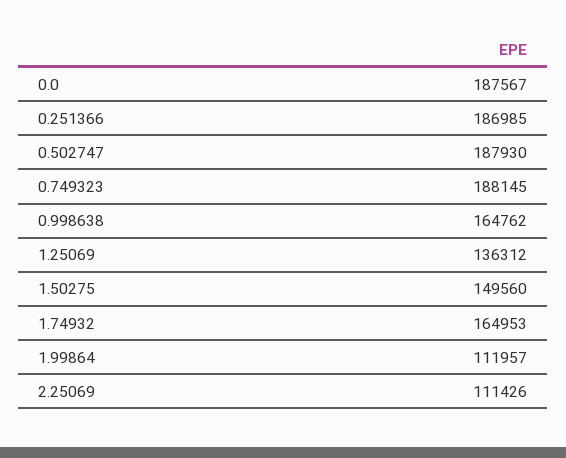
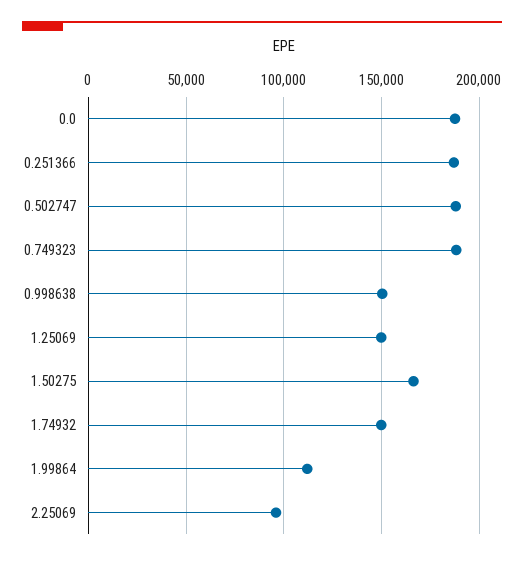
0.998638: 164762 -> 150000
1.25069: 136312 -> 150000
1.50275: 149560 -> 165000
1.74932: 164953 -> 150000
2.25069: 111426 -> 95000

